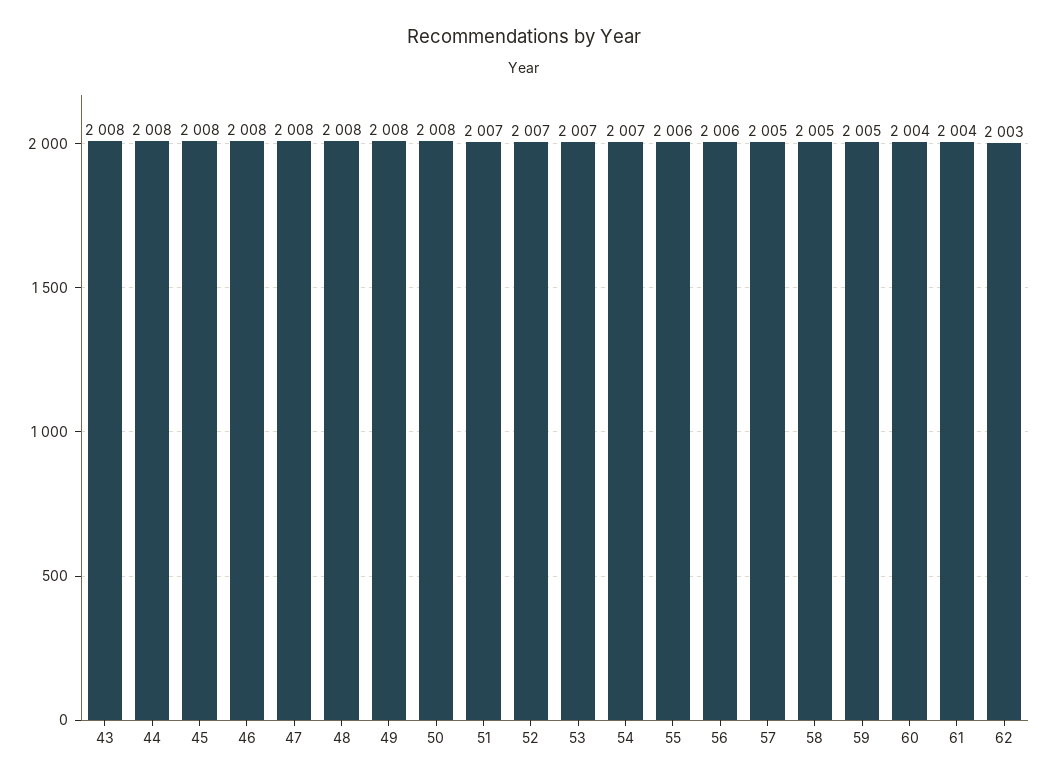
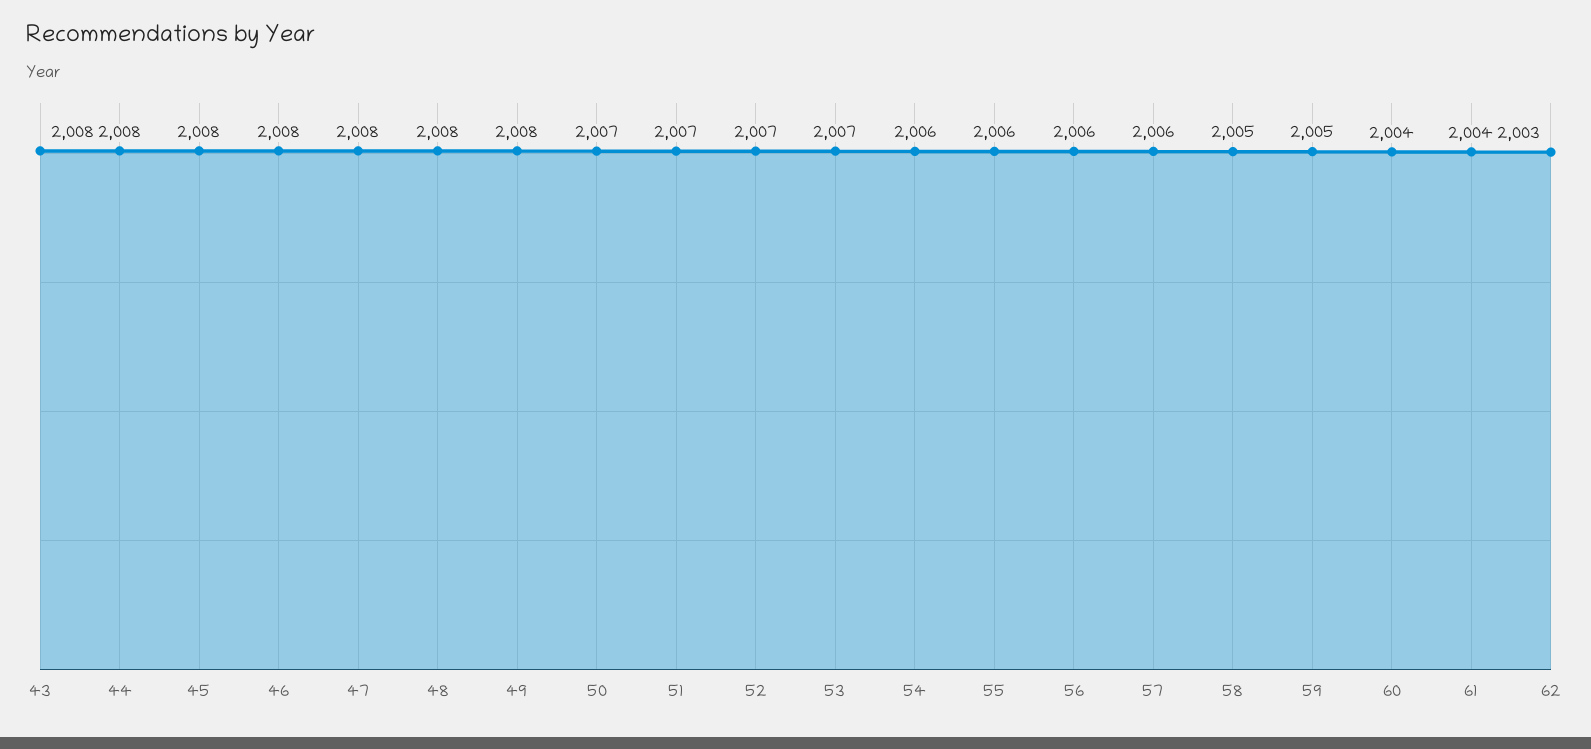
50: 2008 -> 2007
54: 2007 -> 2006
57: 2005 -> 2006

